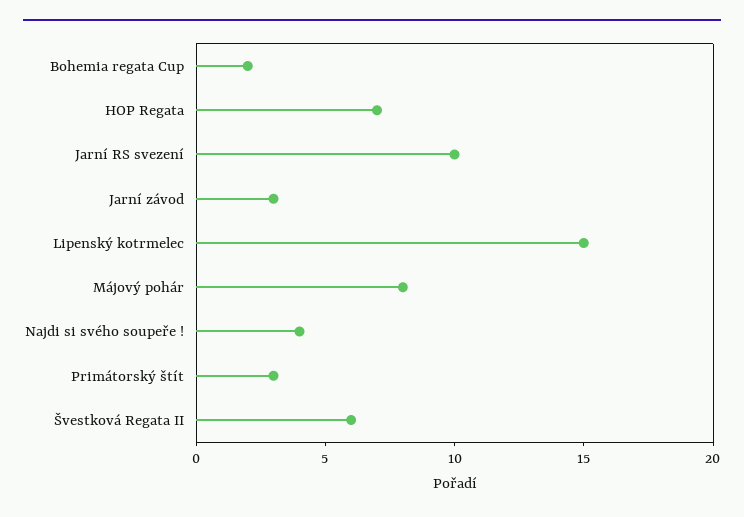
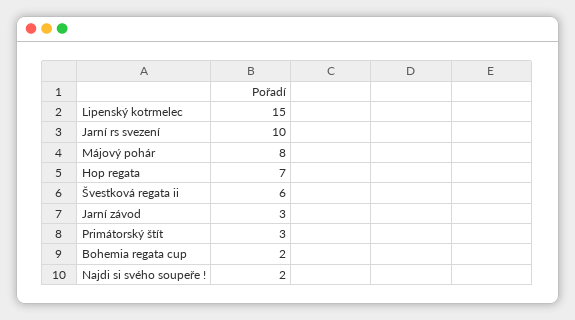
Najdi si svého soupeře !: 4 -> 2

